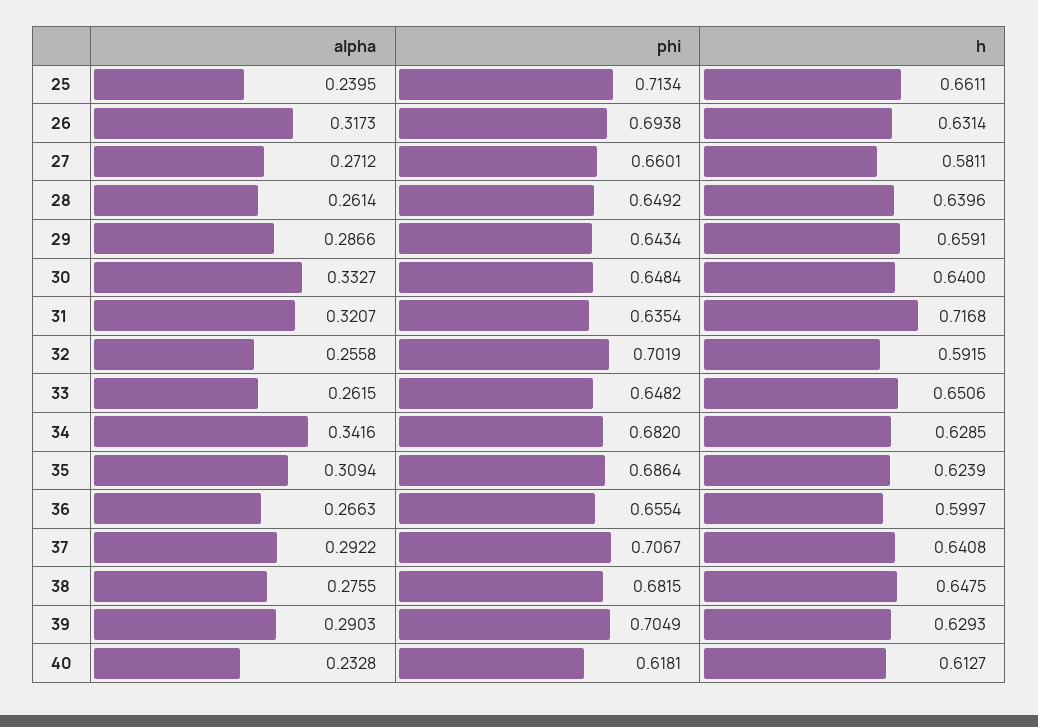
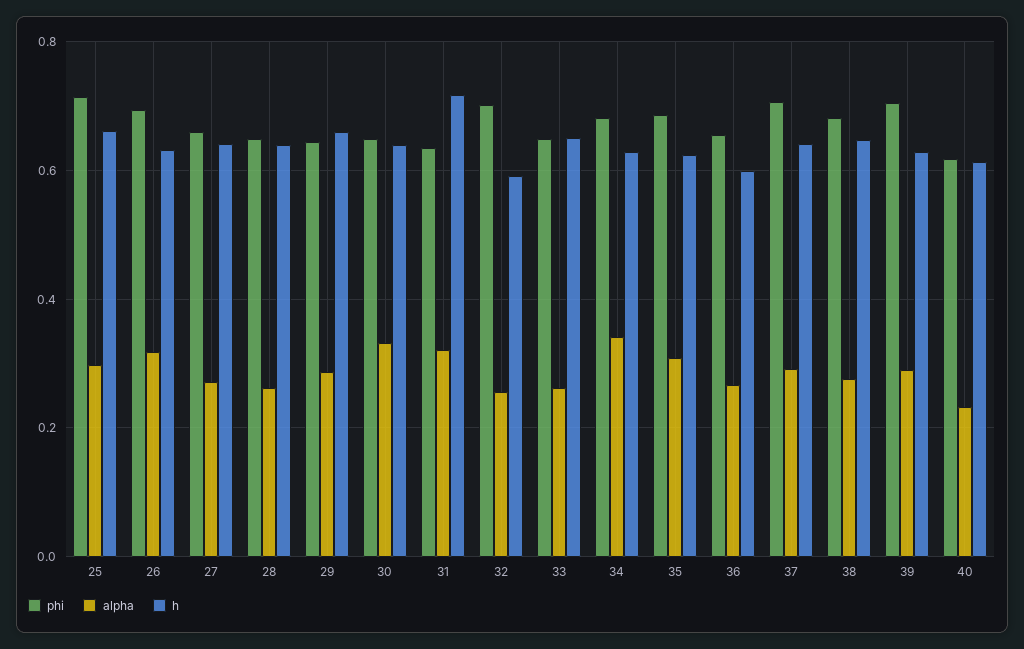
alpha, 25: 0.2395 -> 0.3
h, 27: 0.5811 -> 0.64

